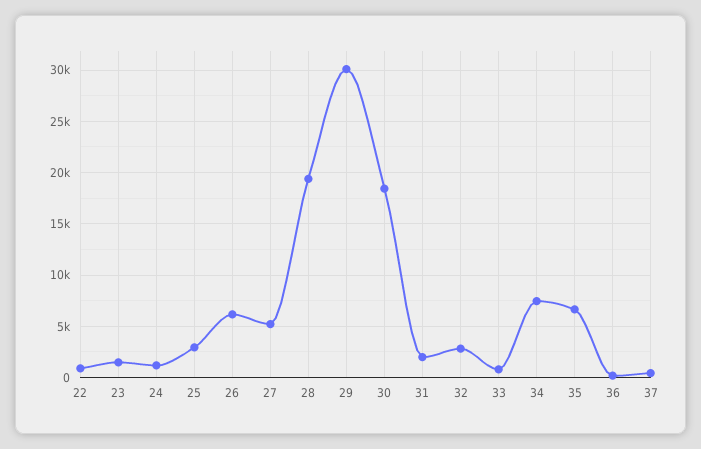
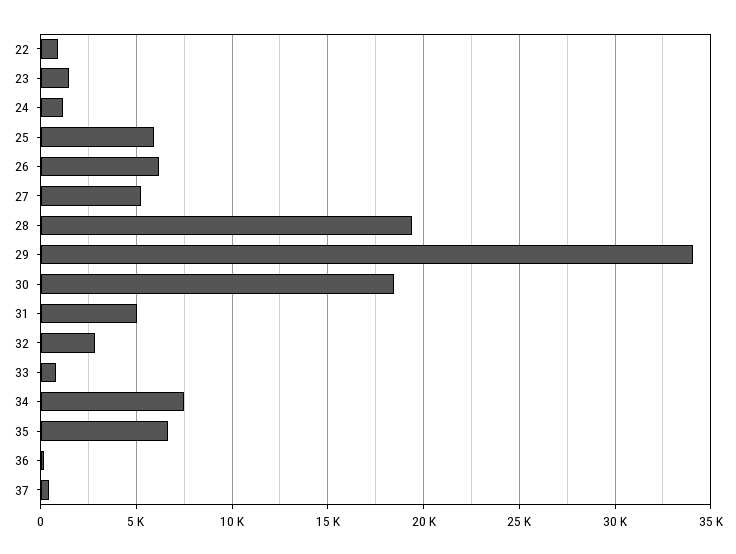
25: 3000 -> 6000
29: 30000 -> 34000
31: 2000 -> 5000

